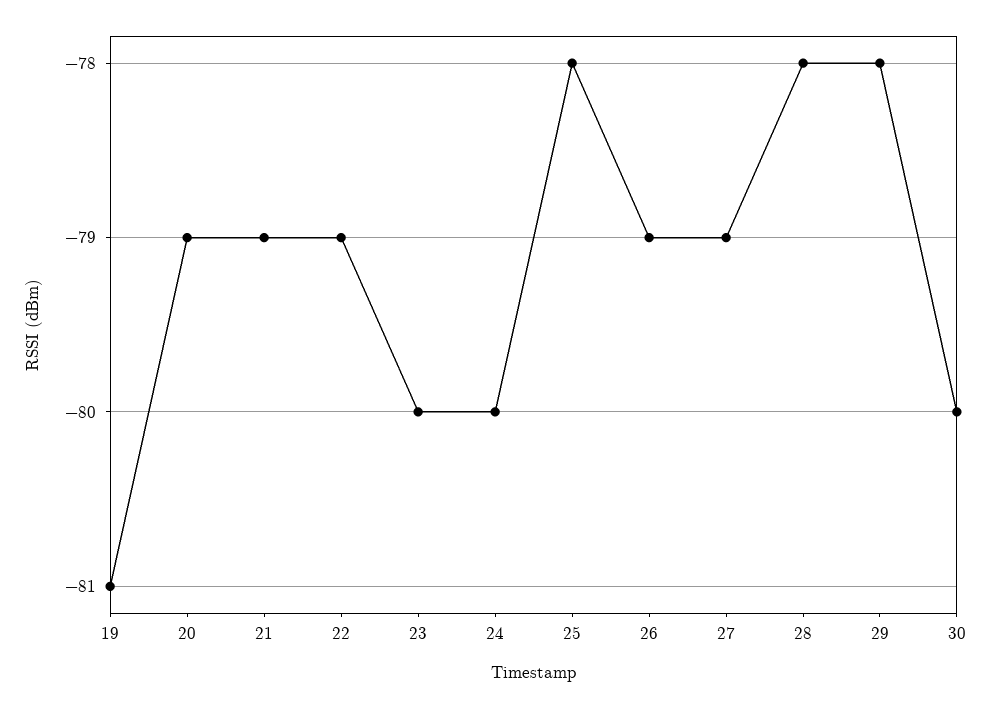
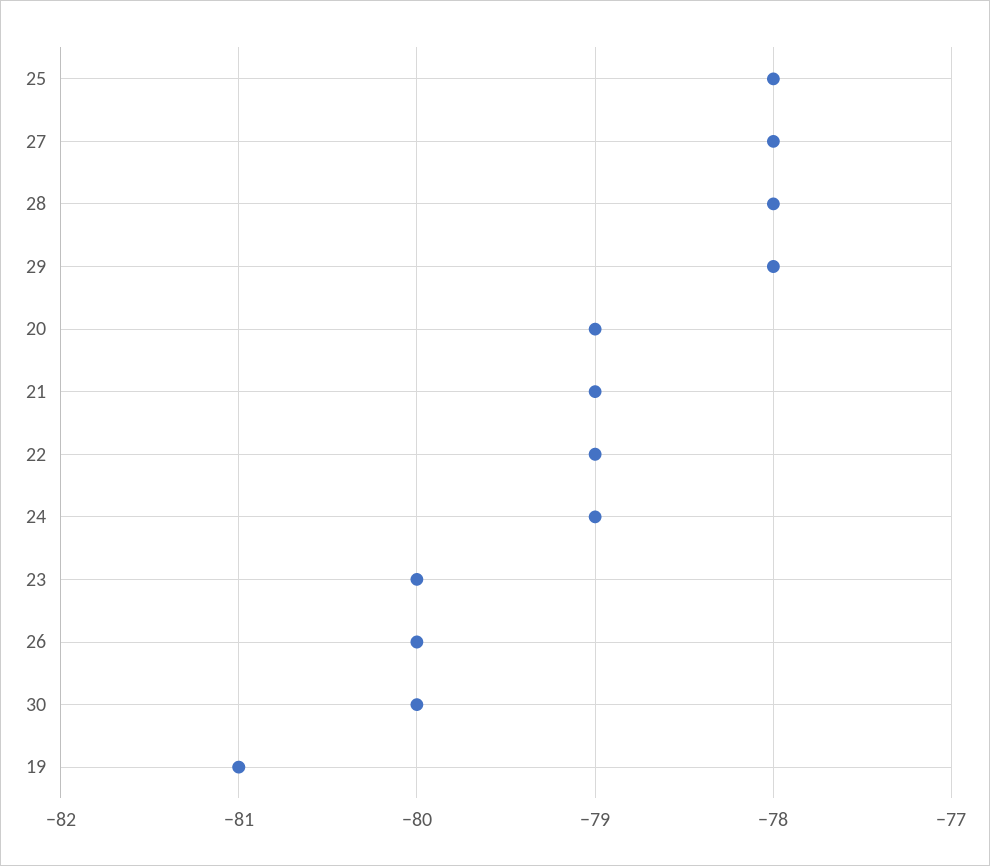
24: -80 -> -79
26: -79 -> -80
27: -79 -> -78

